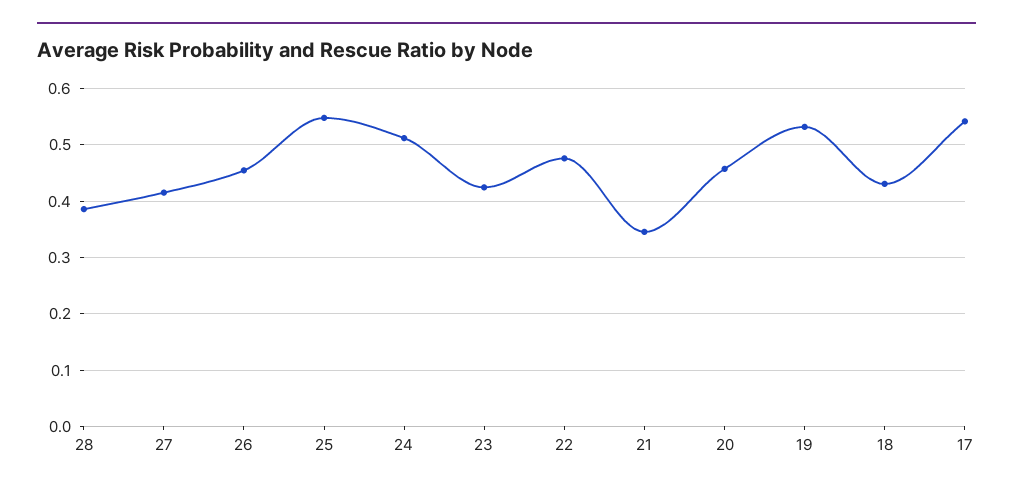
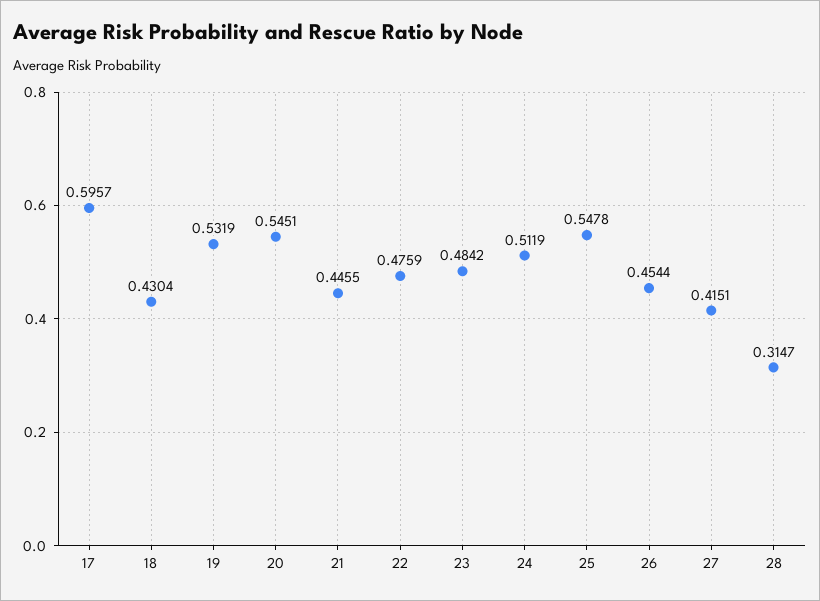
28: 0.38 -> 0.3147
23: 0.42 -> 0.4842
21: 0.34 -> 0.4455
20: 0.46 -> 0.5451
17: 0.54 -> 0.5957

